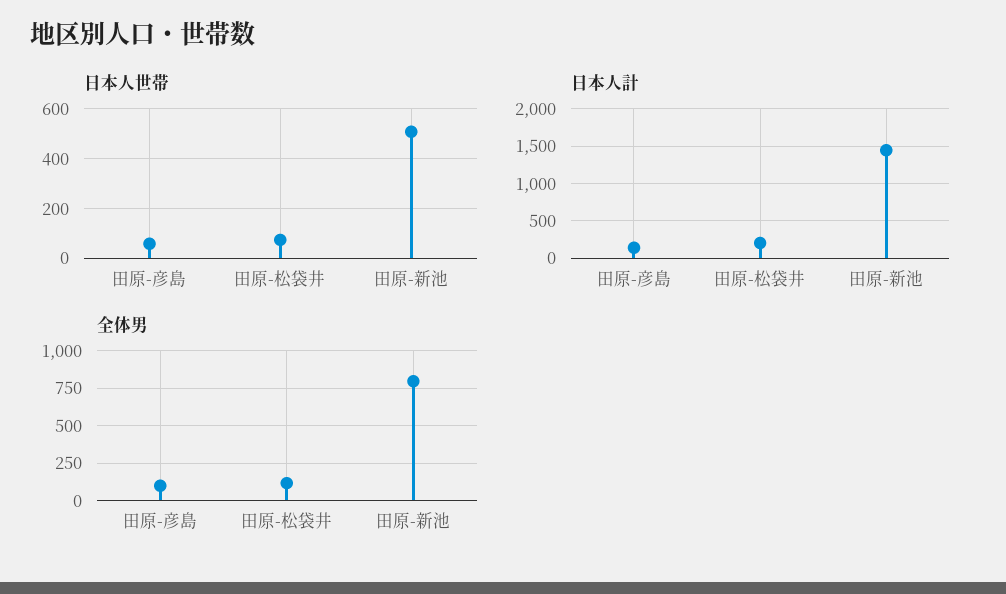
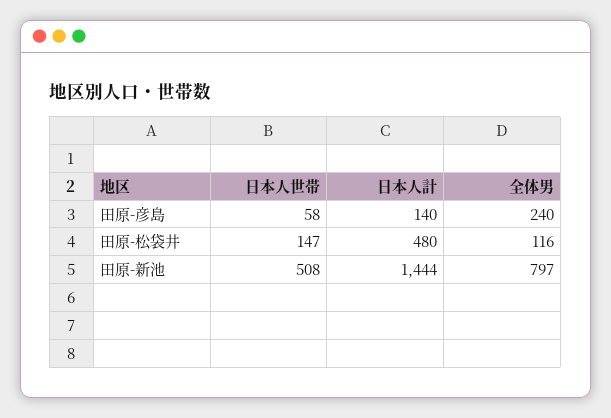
日本人世帯, 田原-松袋井: 75 -> 147
日本人計, 田原-松袋井: 200 -> 480
全体男, 田原-彦島: 100 -> 240

